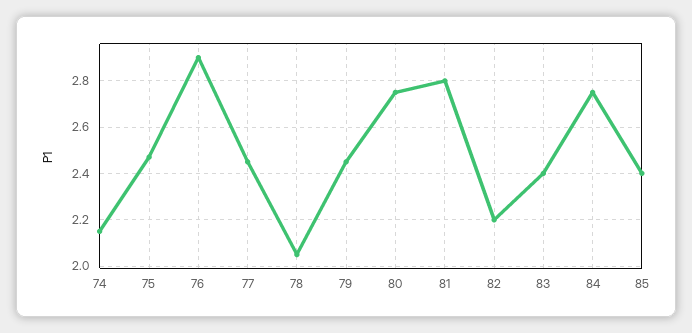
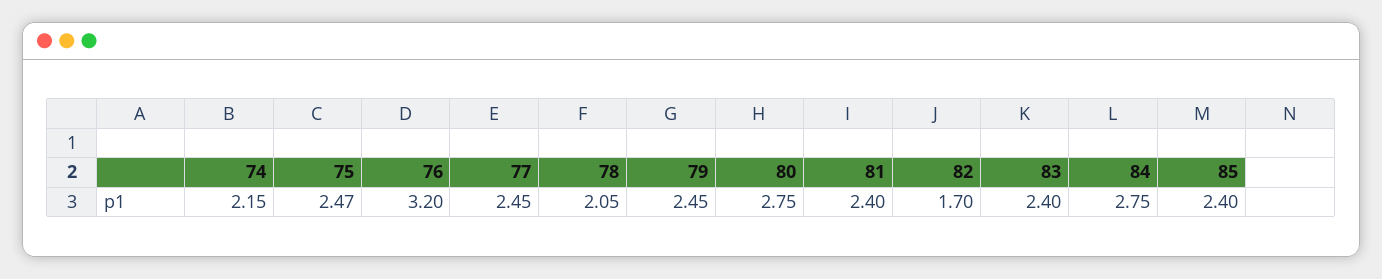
76: 2.9 -> 3.2
81: 2.8 -> 2.4
82: 2.2 -> 1.7

